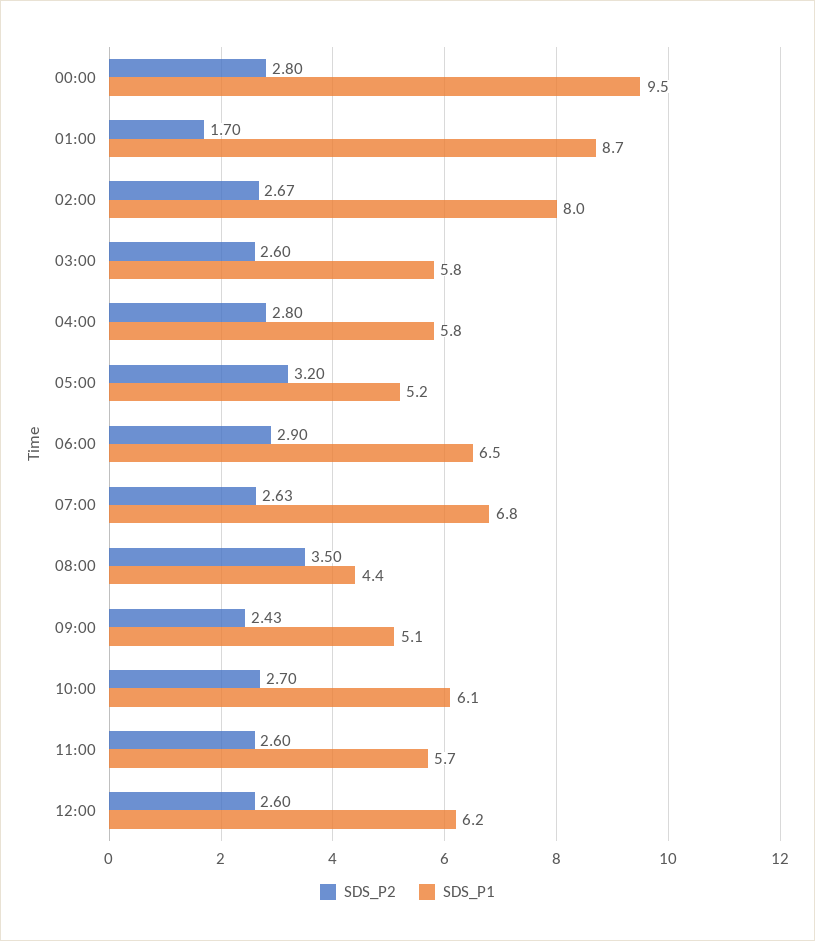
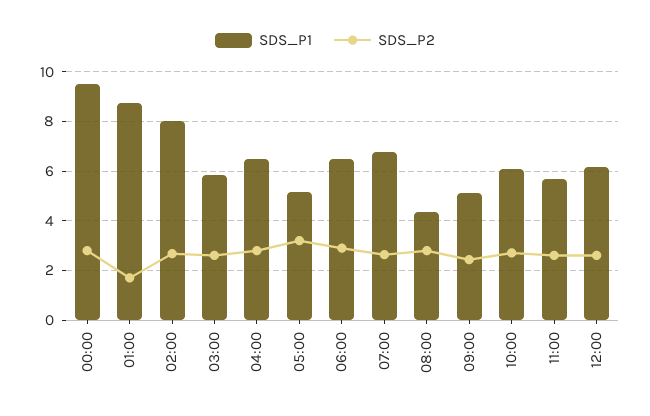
SDS_P1, 04:00: 5.8 -> 6.5
SDS_P2, 08:00: 3.5 -> 2.75

